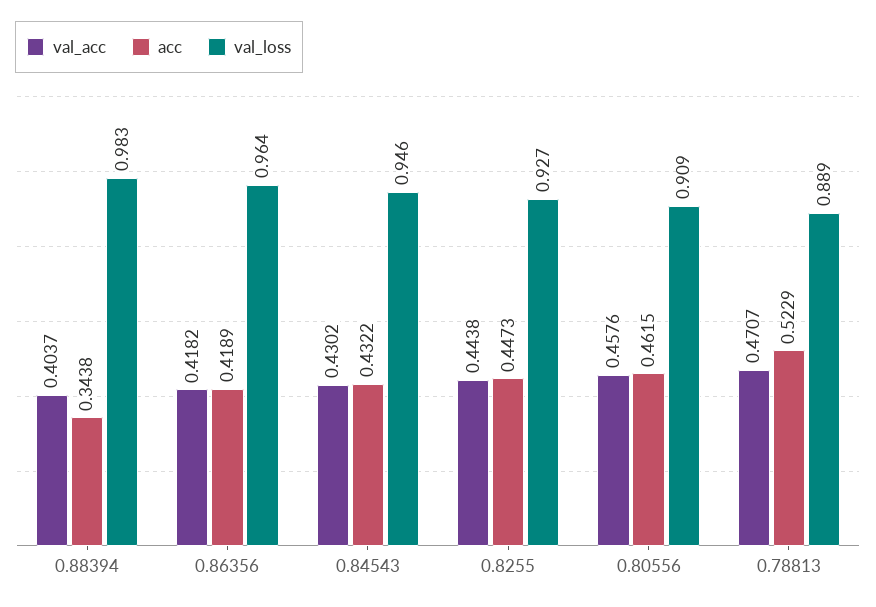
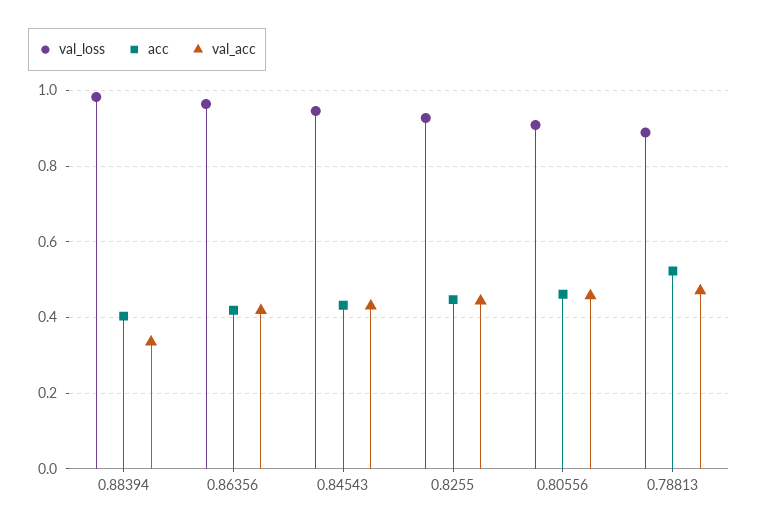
val_acc, 0.88394: 0.4037 -> 0.34
acc, 0.88394: 0.3438 -> 0.4

